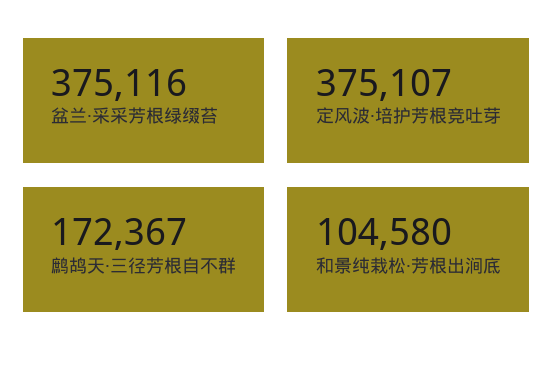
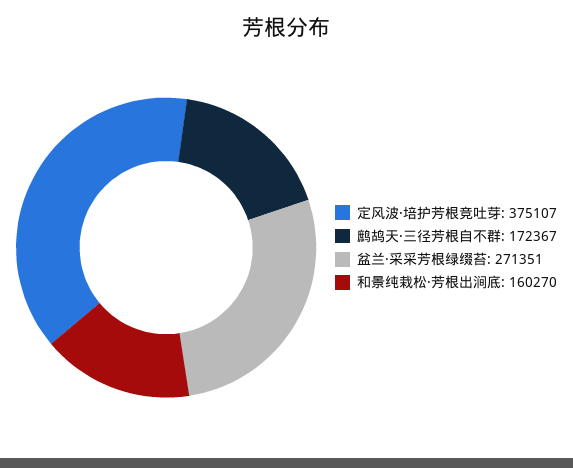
盆兰·采采芳根绿缀苔: 375116 -> 271351
和景纯栽松·芳根出涧底: 104580 -> 160270

